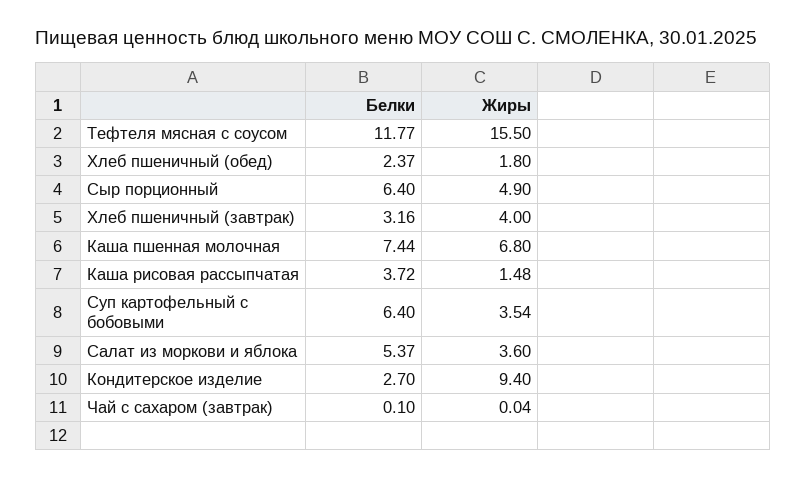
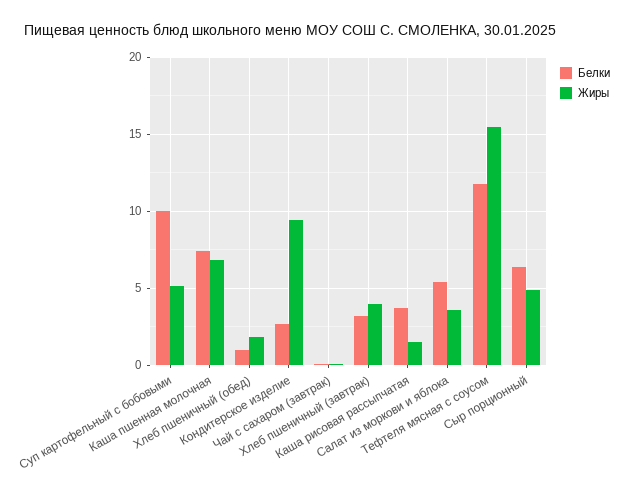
Белки, Хлеб пшеничный (обед): 2.37 -> 1
Белки, Суп картофельный с бобовыми: 6.4 -> 10
Жиры, Суп картофельный с бобовыми: 3.54 -> 5

